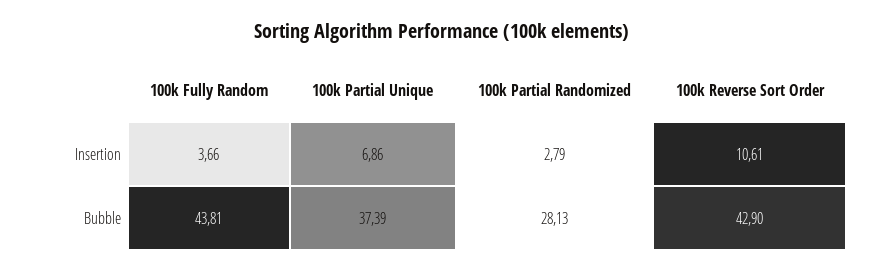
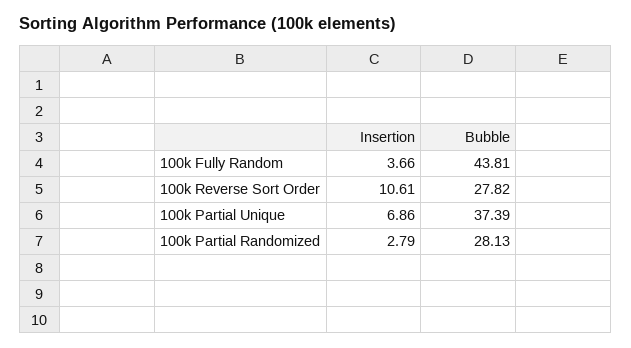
100k Reverse Sort Order, Bubble: 42.9 -> 27.82

